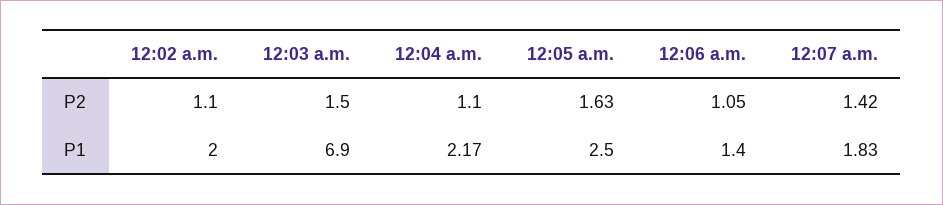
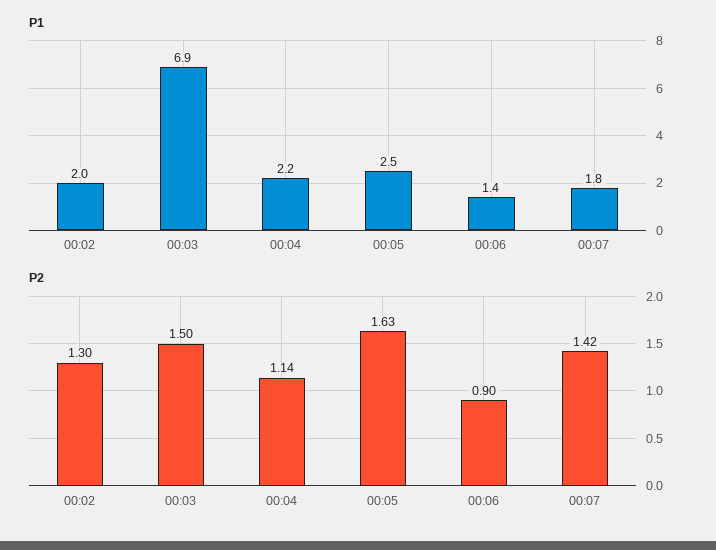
P2, 12:02 a.m.: 1.1 -> 1.3
P2, 12:04 a.m.: 1.1 -> 1.14
P2, 12:06 a.m.: 1.05 -> 0.9

